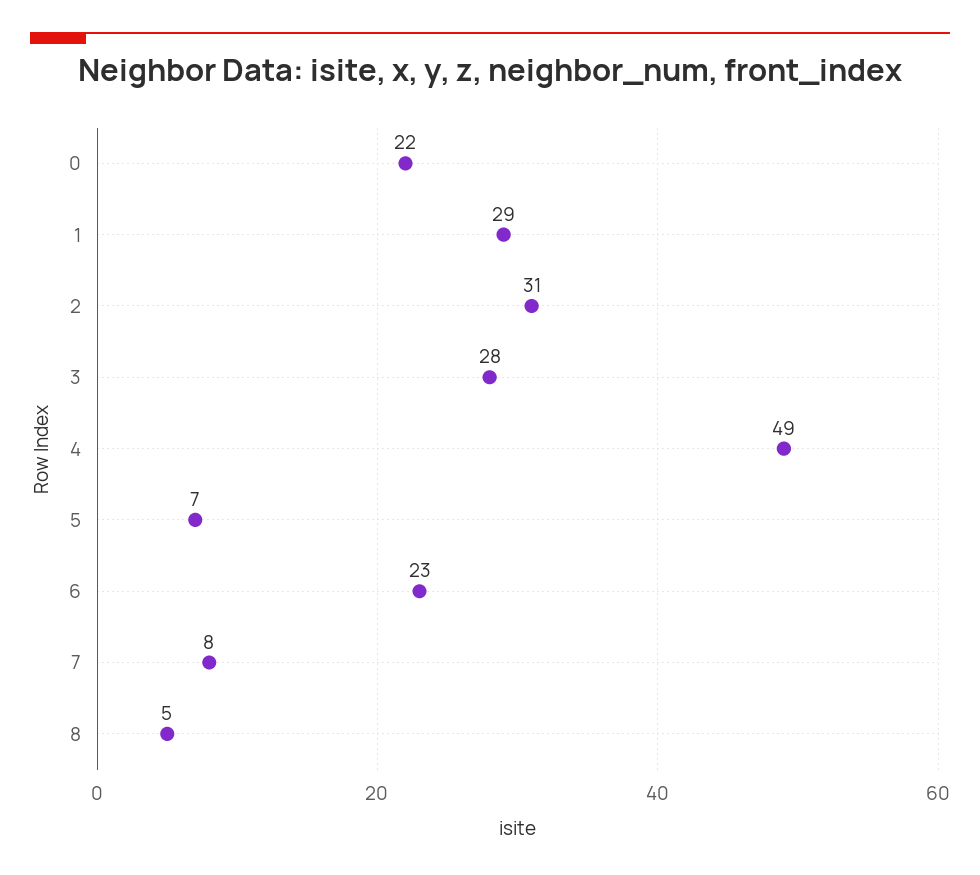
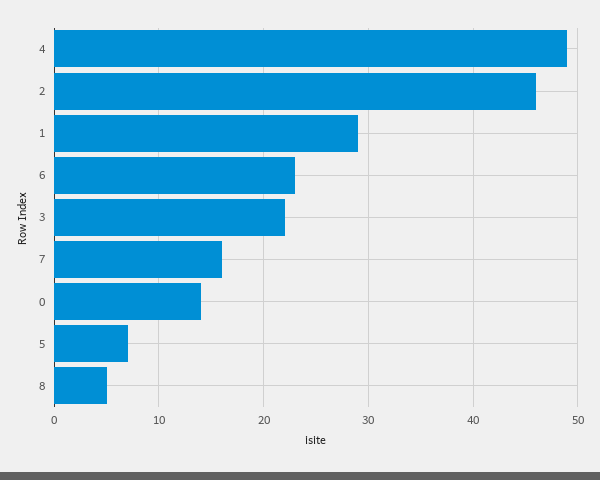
0: 22 -> 14
2: 31 -> 46
3: 28 -> 22
7: 8 -> 16

